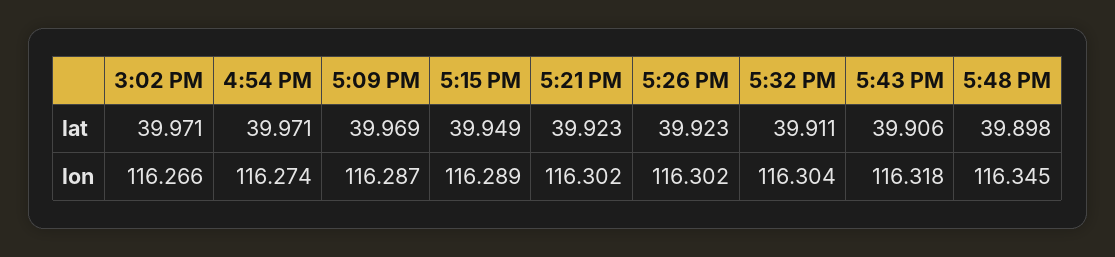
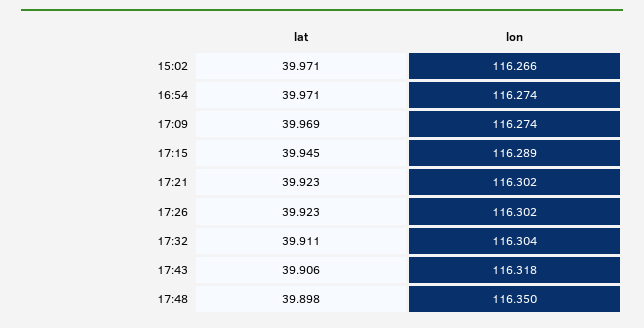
5:15 PM, lat: 39.949 -> 39.945
5:09 PM, lon: 116.287 -> 116.274
5:48 PM, lon: 116.345 -> 116.35

